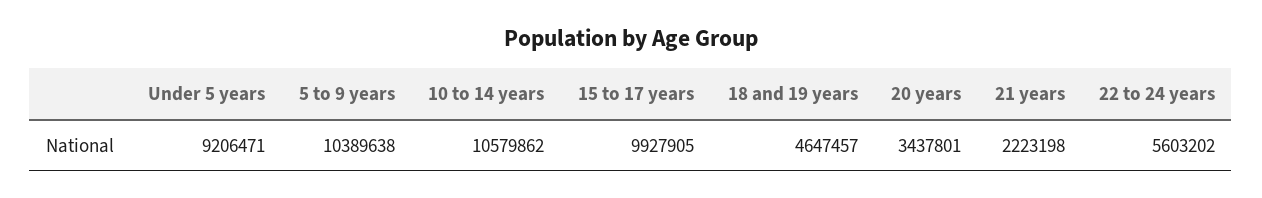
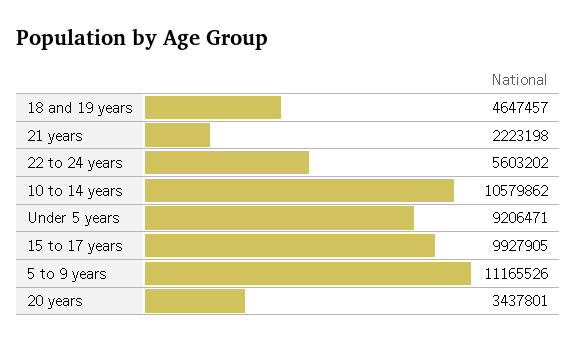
5 to 9 years: 10389638 -> 11165526

